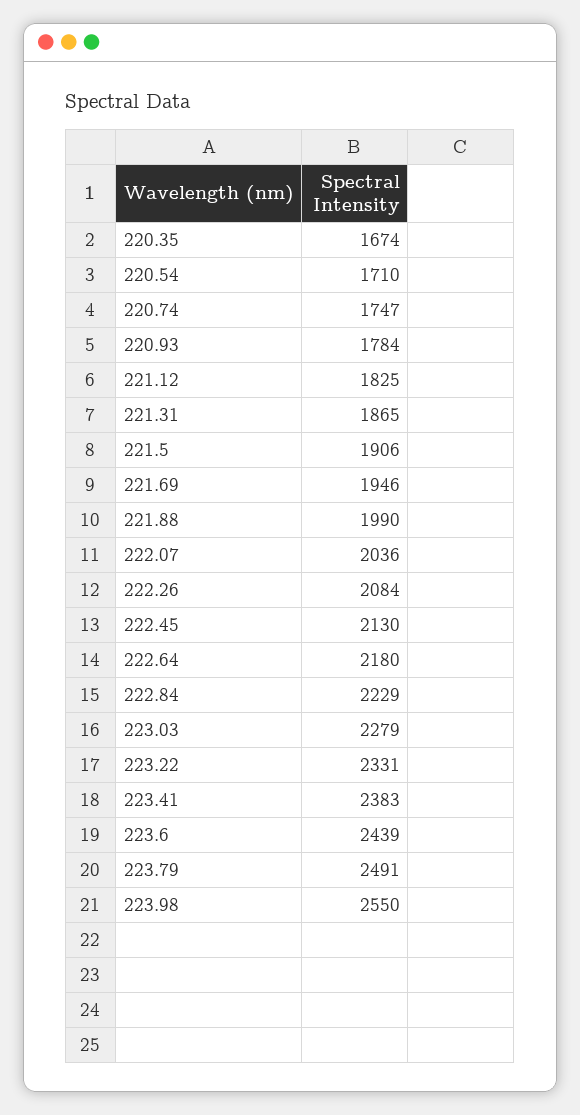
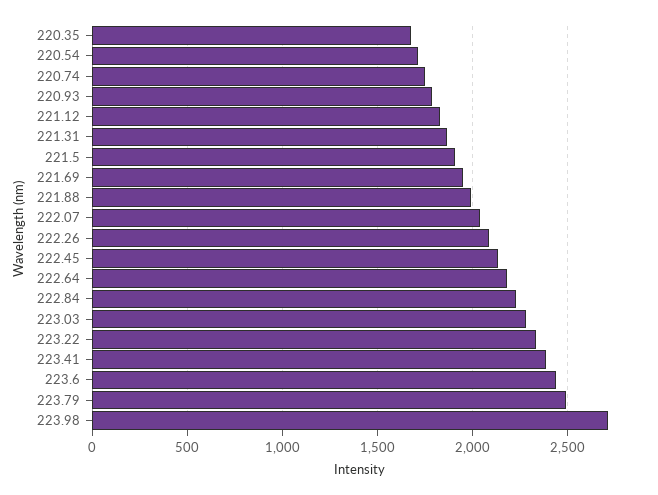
223.98: 2550 -> 2700

